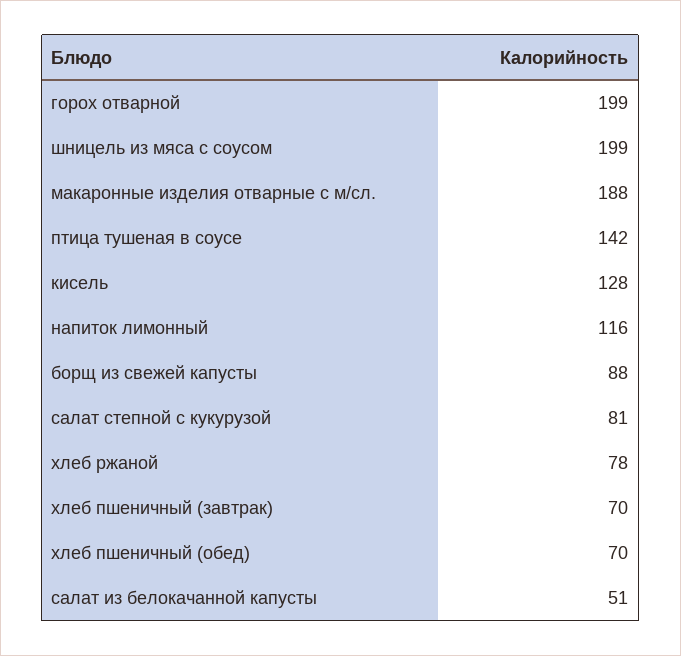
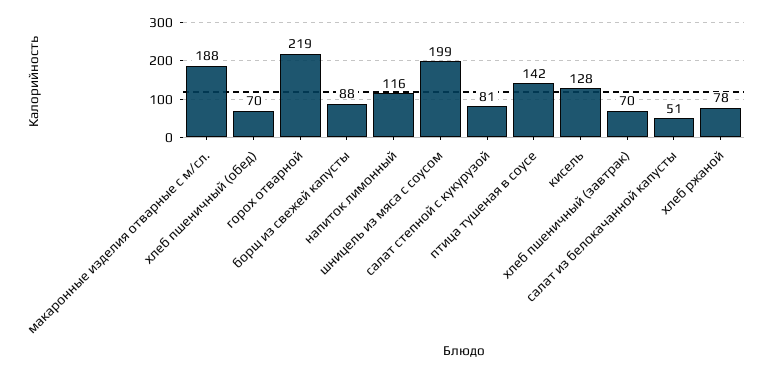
горох отварной: 199 -> 219

